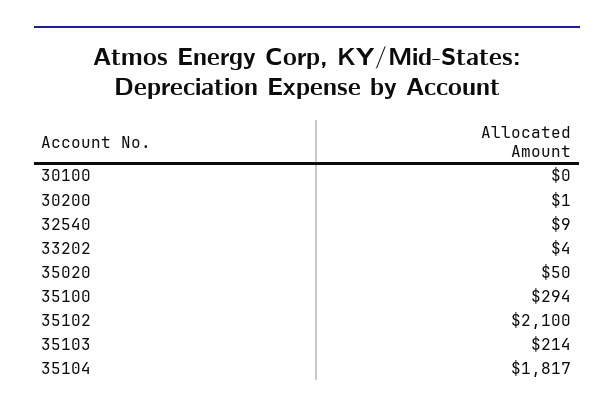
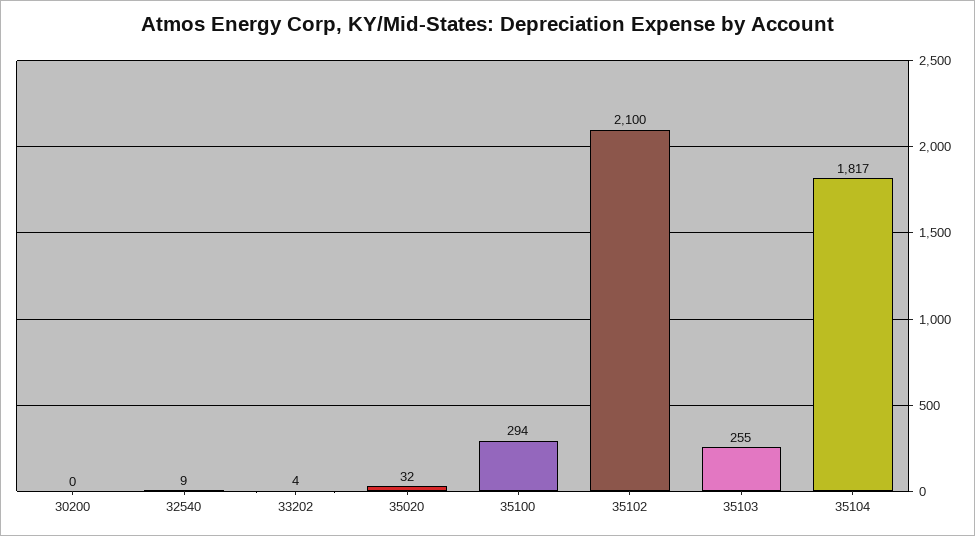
30100: 0 -> none
30200: 1 -> 0
35020: 50 -> 32
35103: 214 -> 255

